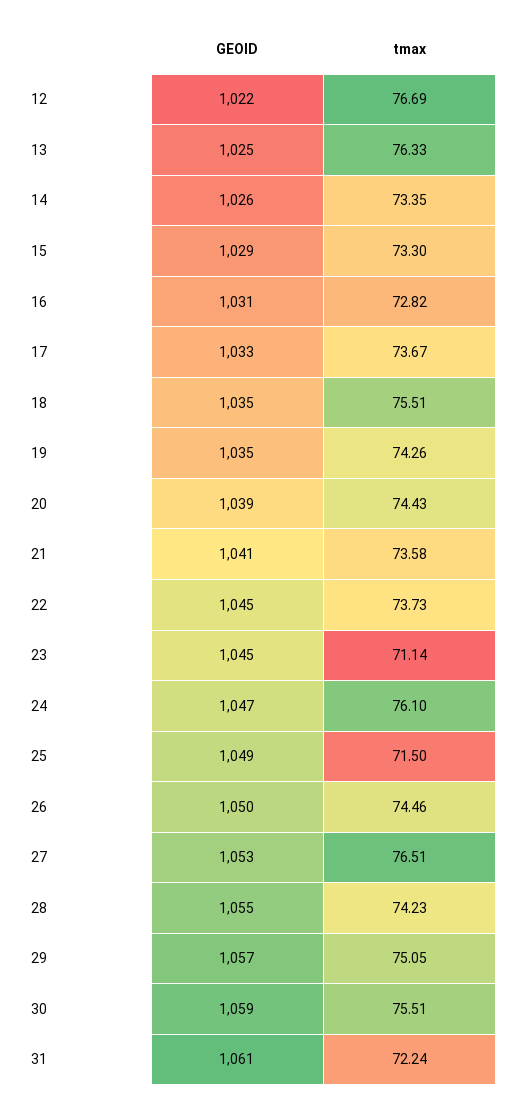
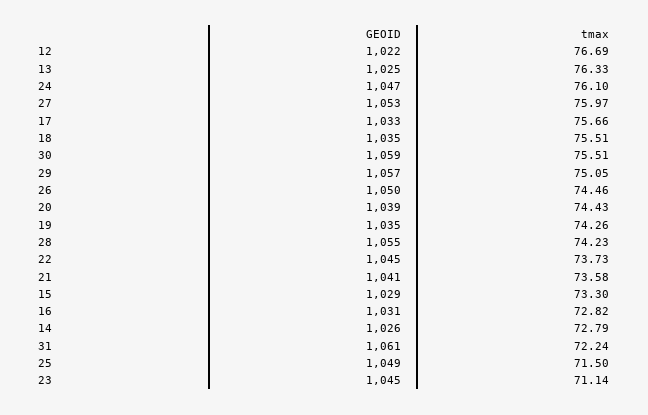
tmax, 14: 73.35 -> 72.79
tmax, 17: 73.67 -> 75.66
tmax, 27: 76.51 -> 75.97

